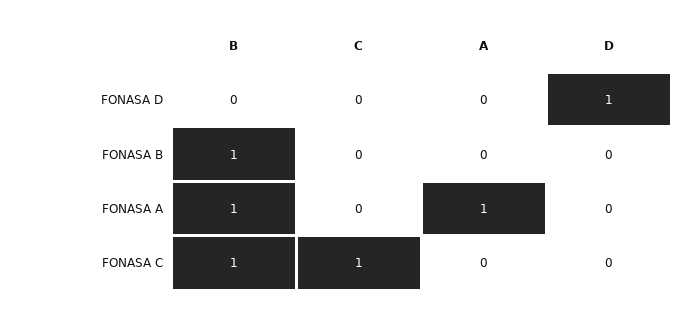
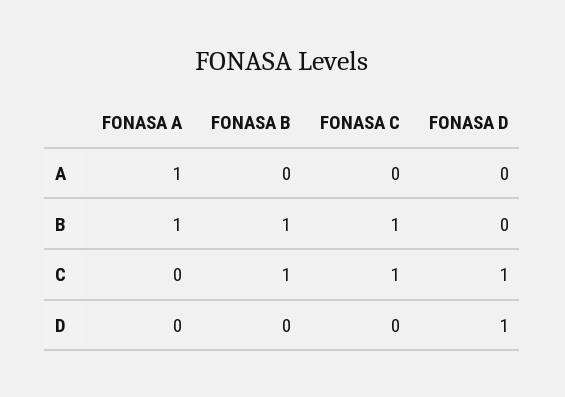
C, FONASA D: 0 -> 1
C, FONASA B: 0 -> 1

